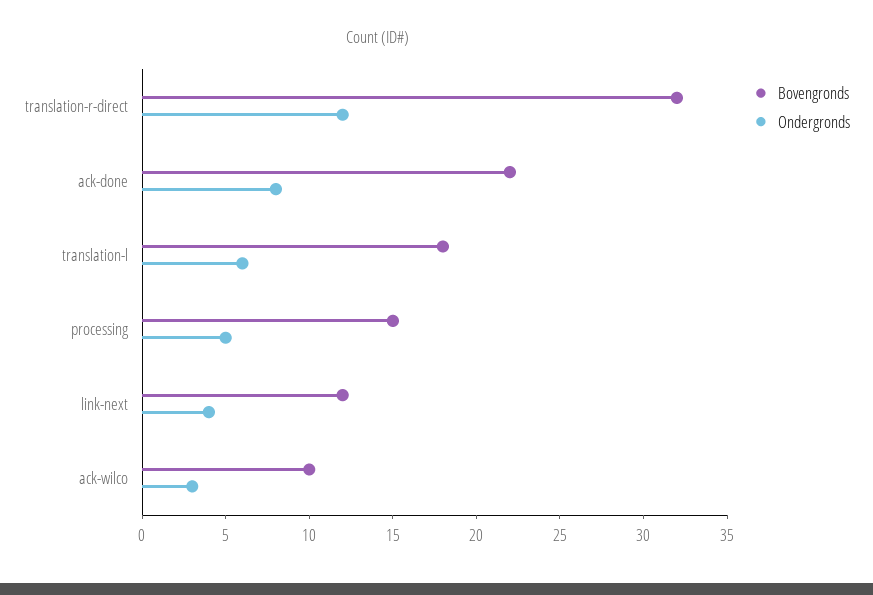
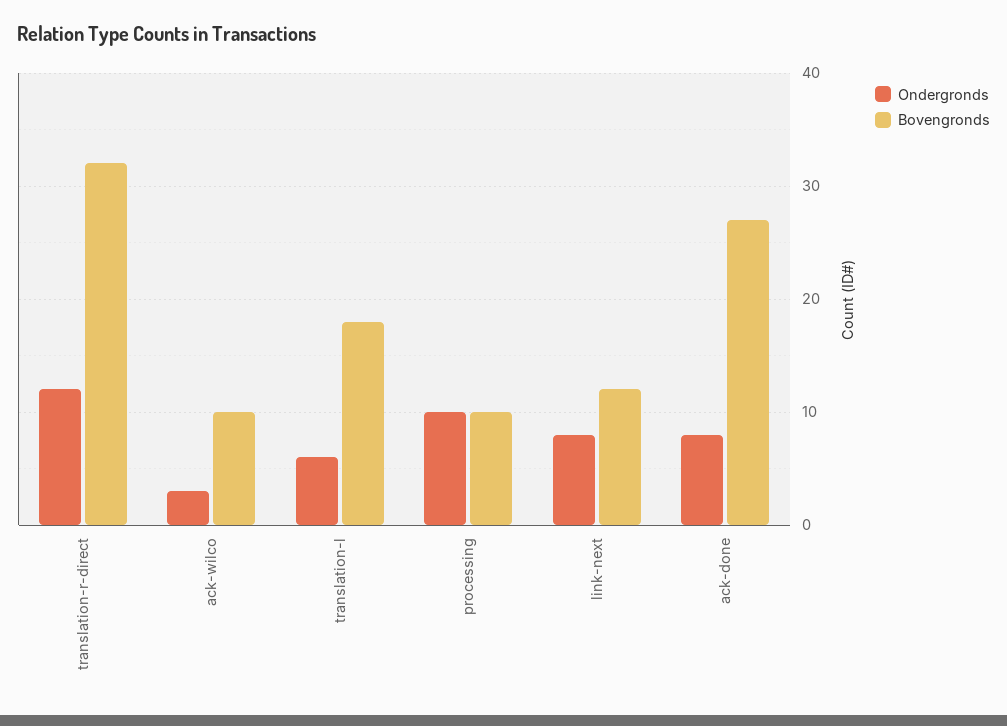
Bovengronds, ack-done: 22 -> 27
Bovengronds, processing: 15 -> 10
Ondergronds, processing: 5 -> 10
Ondergronds, link-next: 4 -> 8

